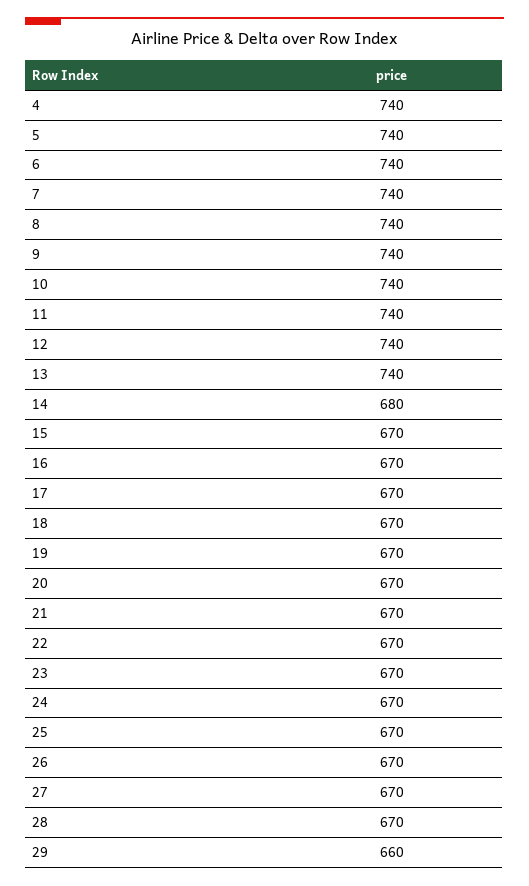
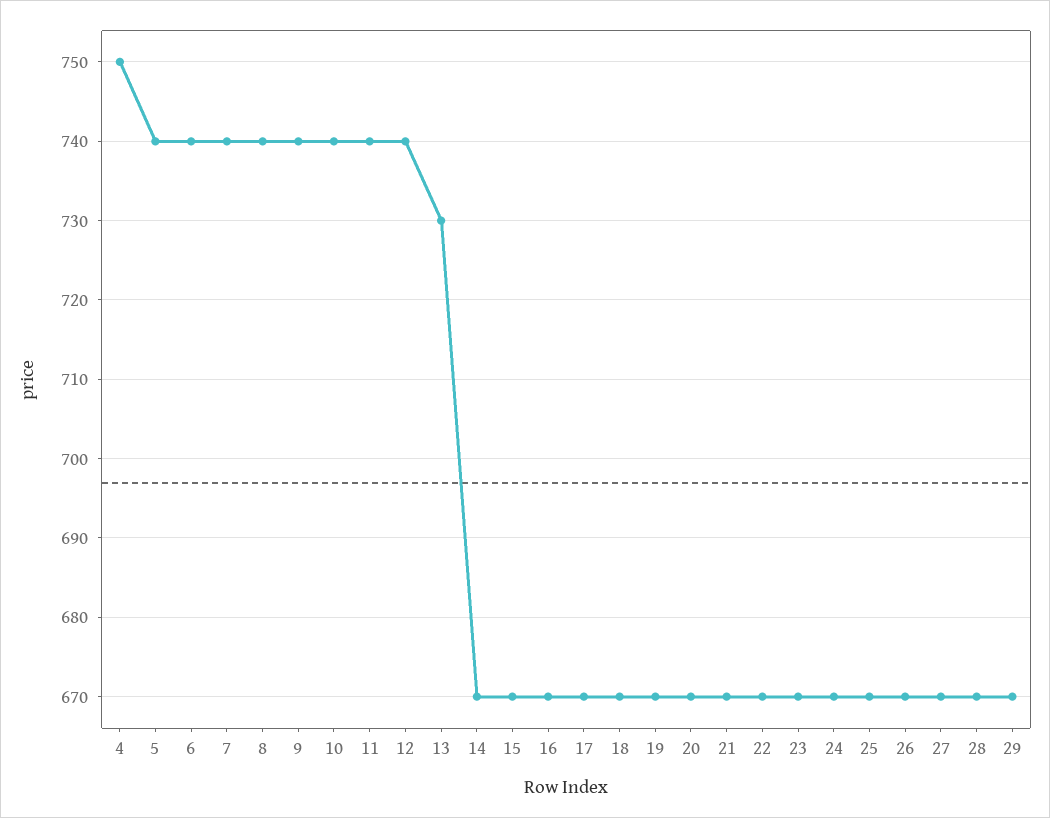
4: 740 -> 750
13: 740 -> 730
14: 680 -> 670
29: 660 -> 670

